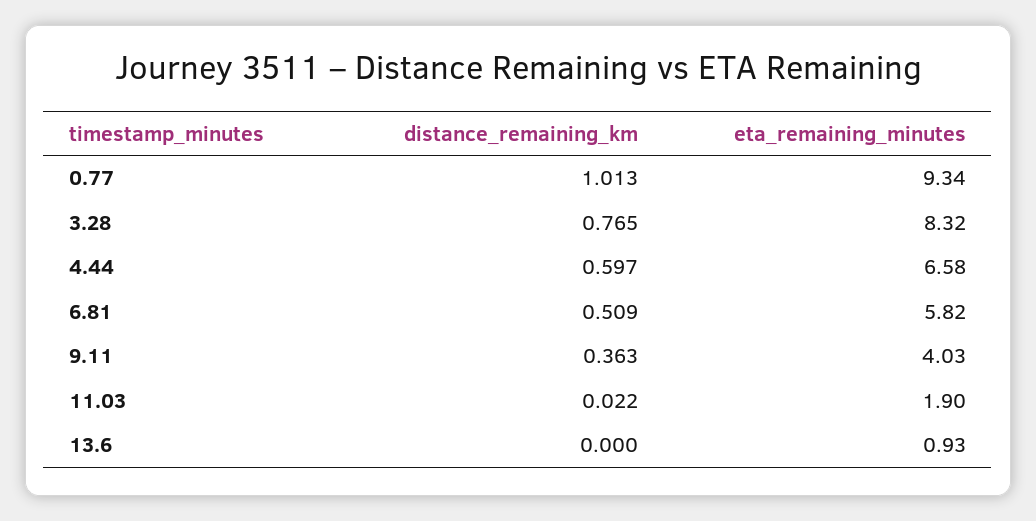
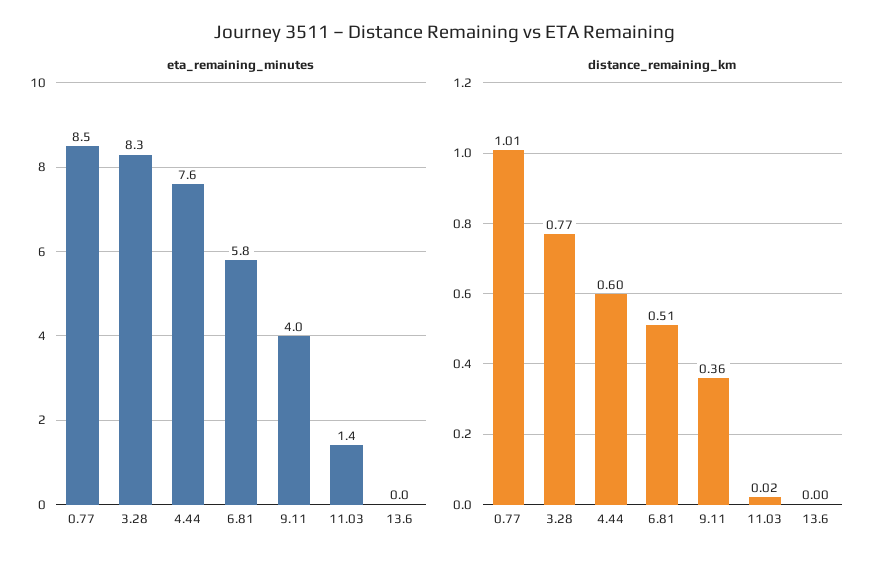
eta_remaining_minutes, 0.77: 9.34 -> 8.5
eta_remaining_minutes, 4.44: 6.58 -> 7.6
eta_remaining_minutes, 11.03: 1.9 -> 1.4
eta_remaining_minutes, 13.6: 0.93 -> 0

